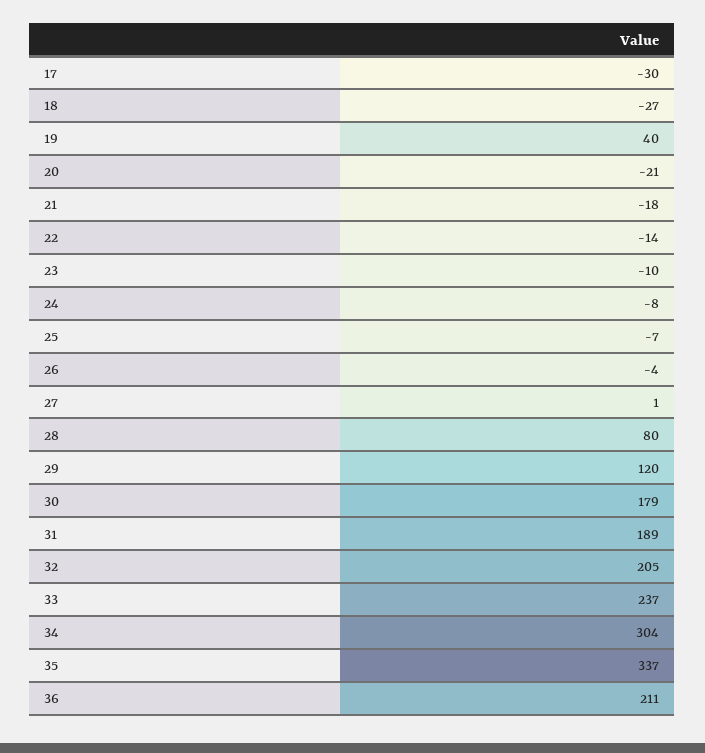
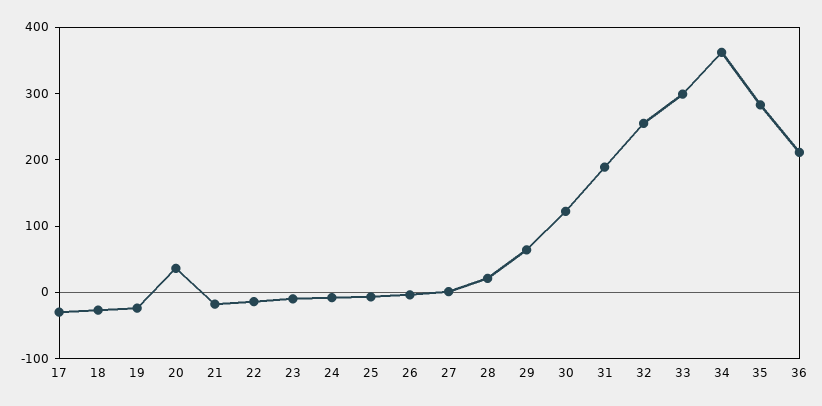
19: 40 -> -20
20: -21 -> 40
28: 80 -> 20
29: 120 -> 60
30: 179 -> 120
32: 205 -> 260
33: 237 -> 300
34: 304 -> 360
35: 337 -> 280

